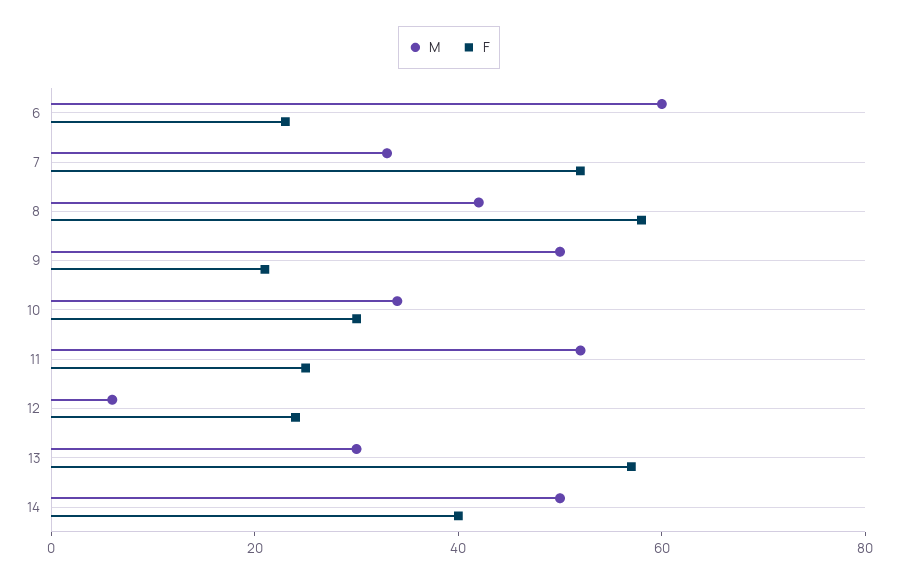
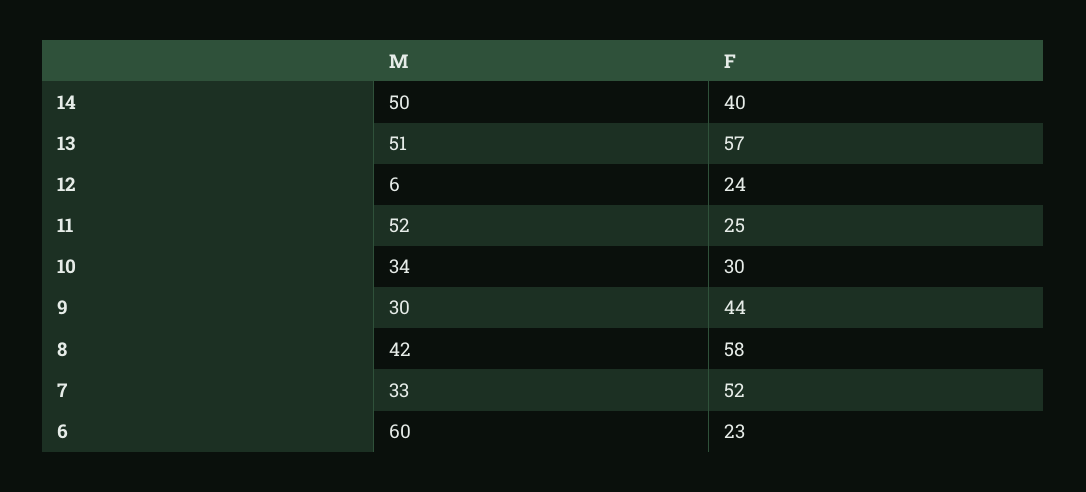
M, 9: 50 -> 30
F, 9: 20 -> 44
M, 13: 30 -> 51

